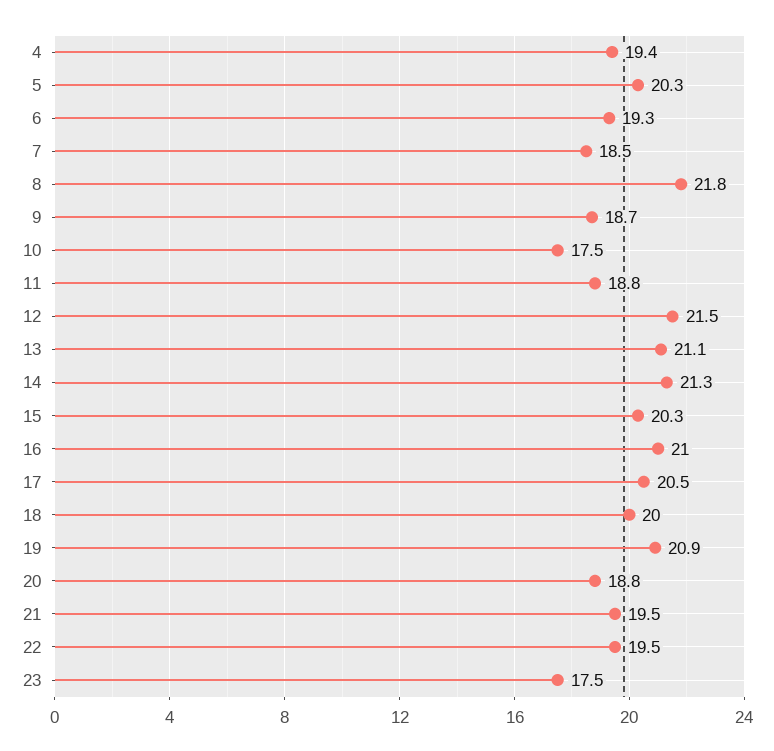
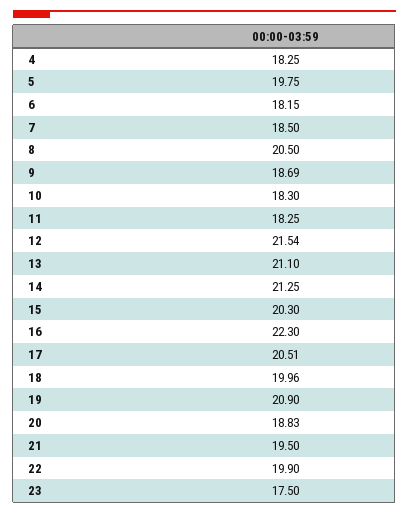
4: 19.4 -> 18.25
5: 20.3 -> 19.75
6: 19.3 -> 18.15
8: 21.8 -> 20.5
10: 17.5 -> 18.3
11: 18.8 -> 18.25
16: 21 -> 22.3
22: 19.5 -> 19.9

